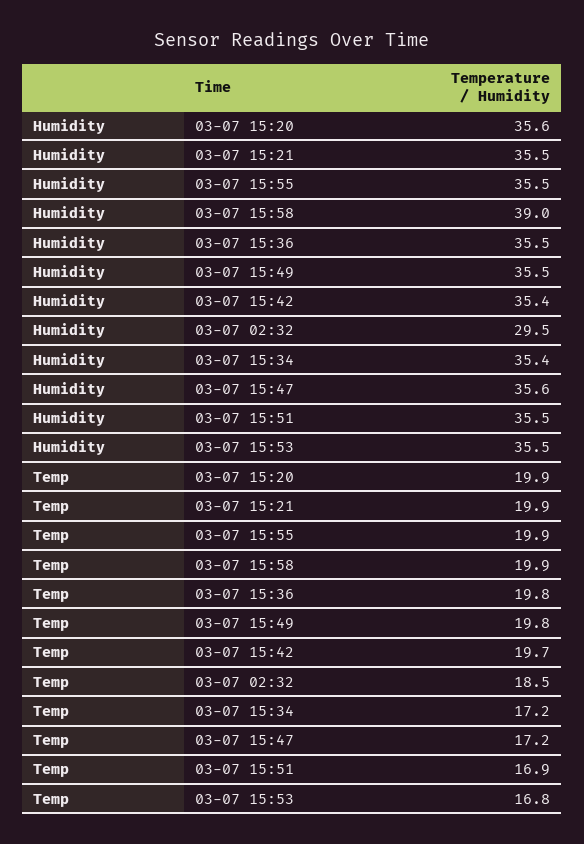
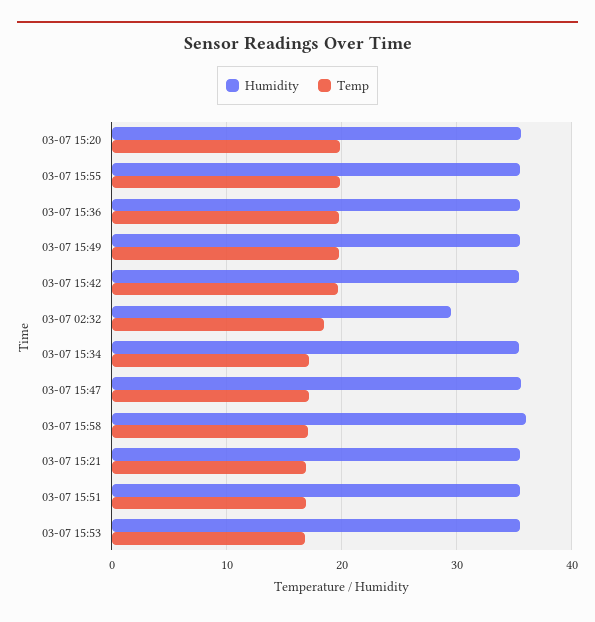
Humidity, 03-07 15:58: 39 -> 36
Temp, 03-07 15:21: 19.9 -> 17
Temp, 03-07 15:58: 19.9 -> 17

